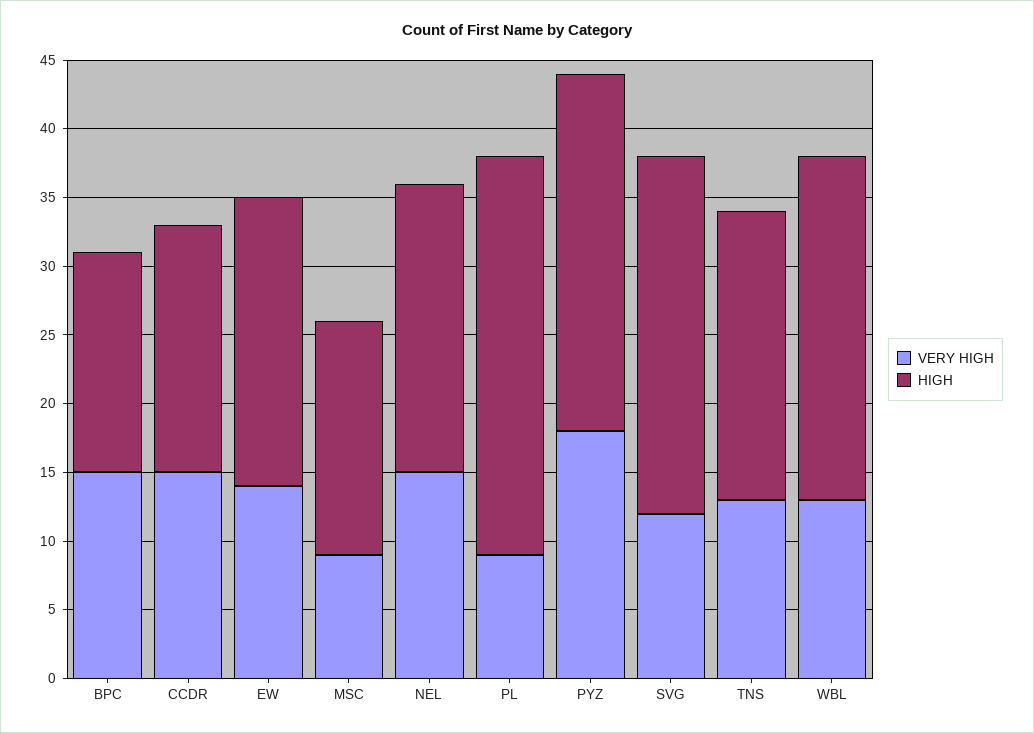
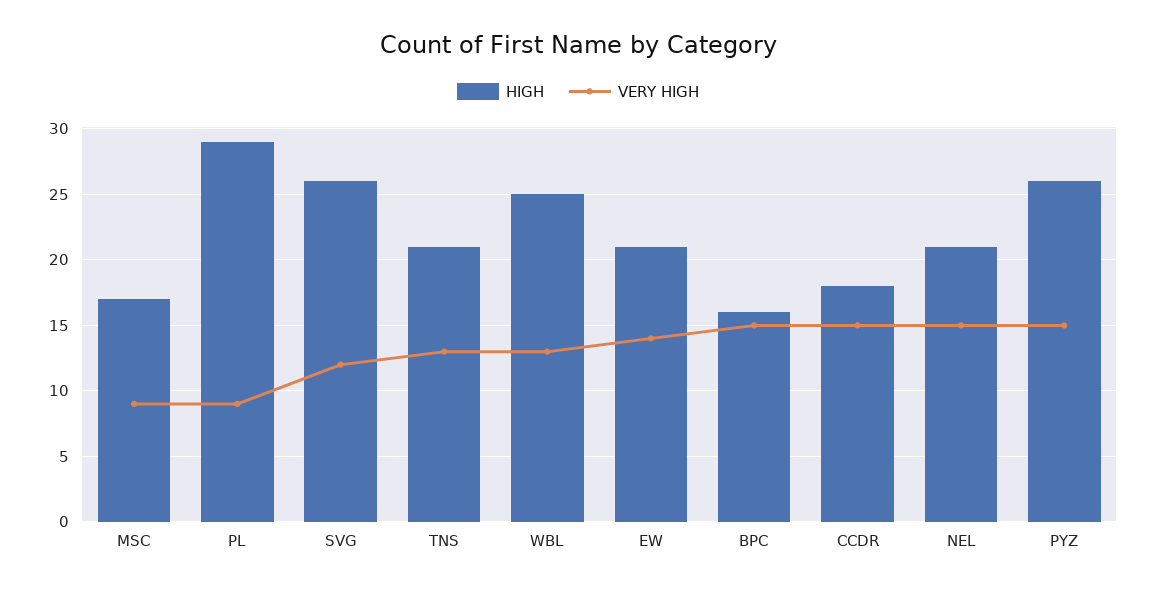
VERY HIGH, PYZ: 18 -> 15

